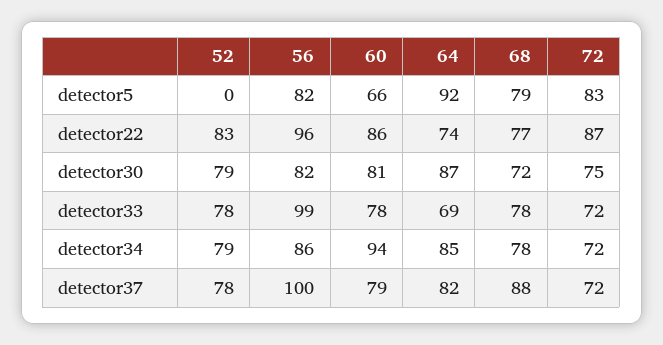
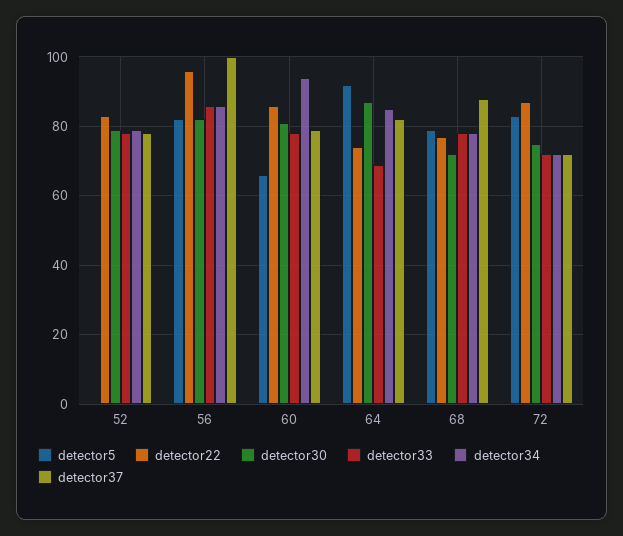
detector33, 56: 99 -> 85

